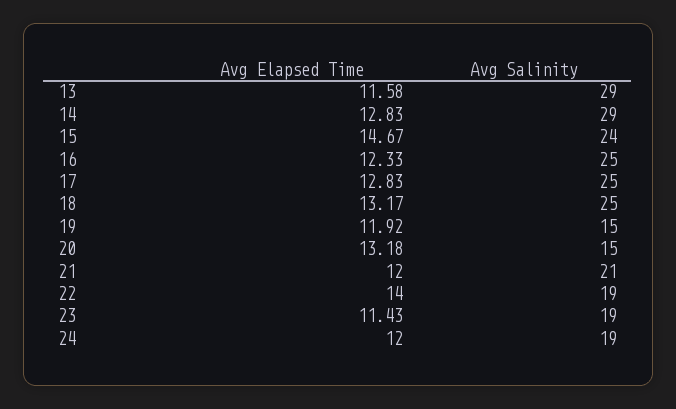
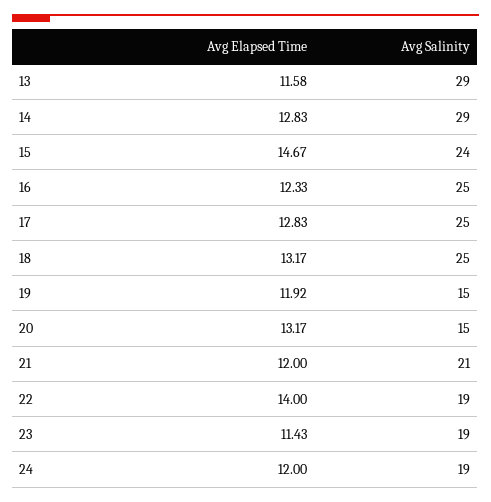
Avg Elapsed Time, 20: 13.18 -> 13.17

